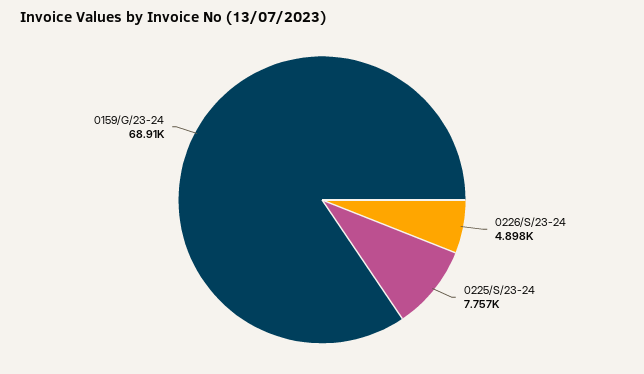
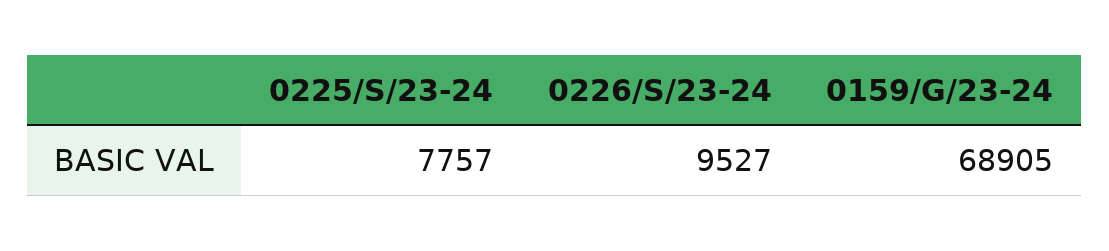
0226/S/23-24: 4898 -> 9527

